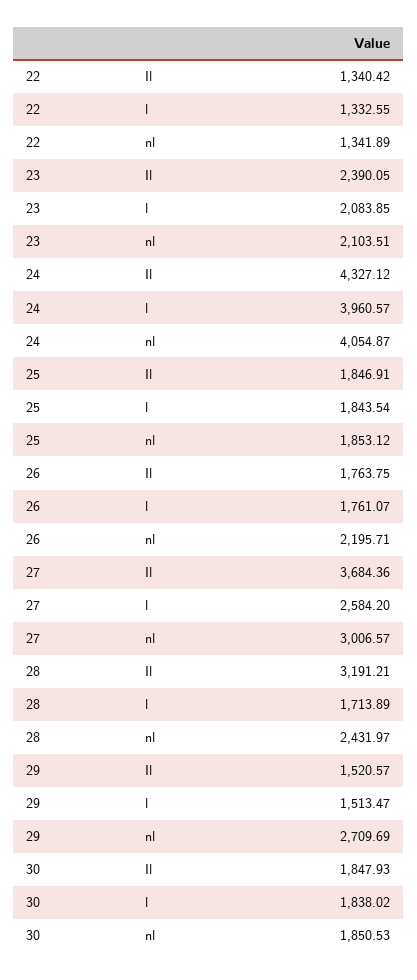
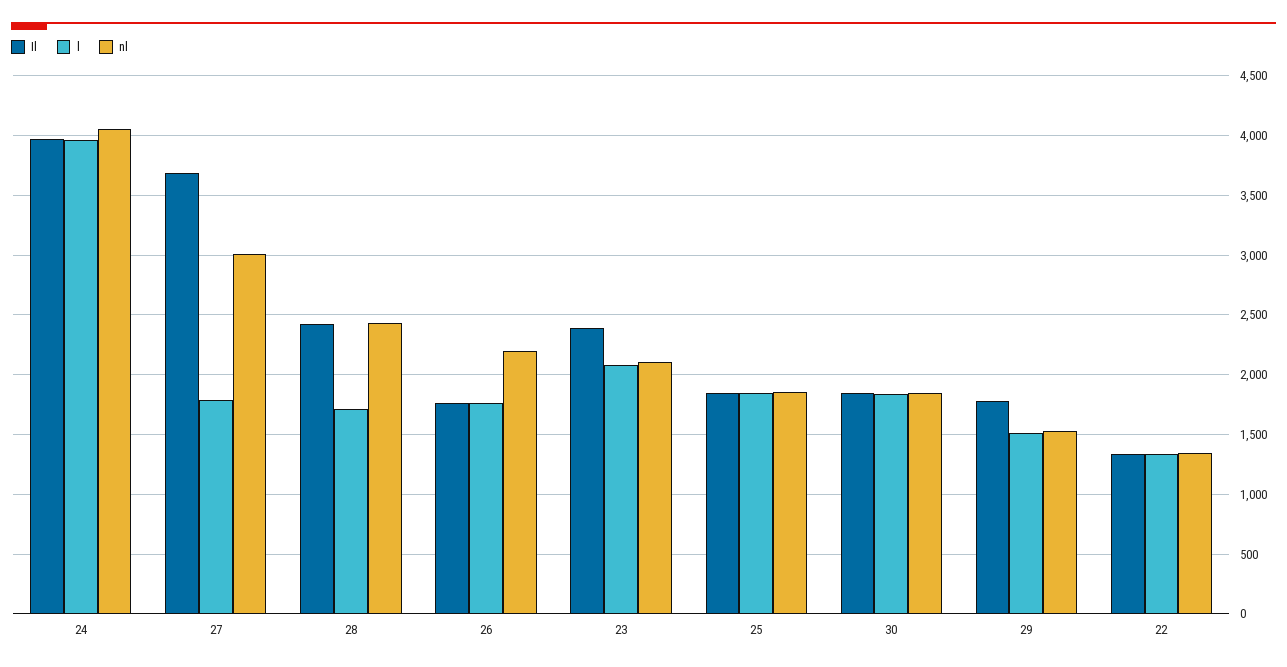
Il, 24: 4327.12 -> 4000
l, 27: 2584.2 -> 1800
Il, 28: 3191.21 -> 2400
Il, 29: 1520.57 -> 1800
nl, 29: 2709.69 -> 1500

